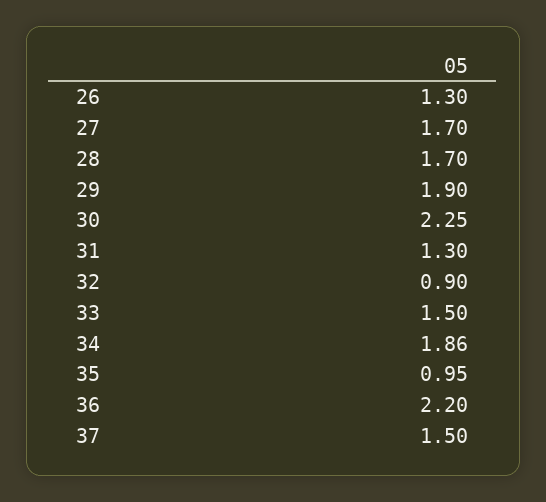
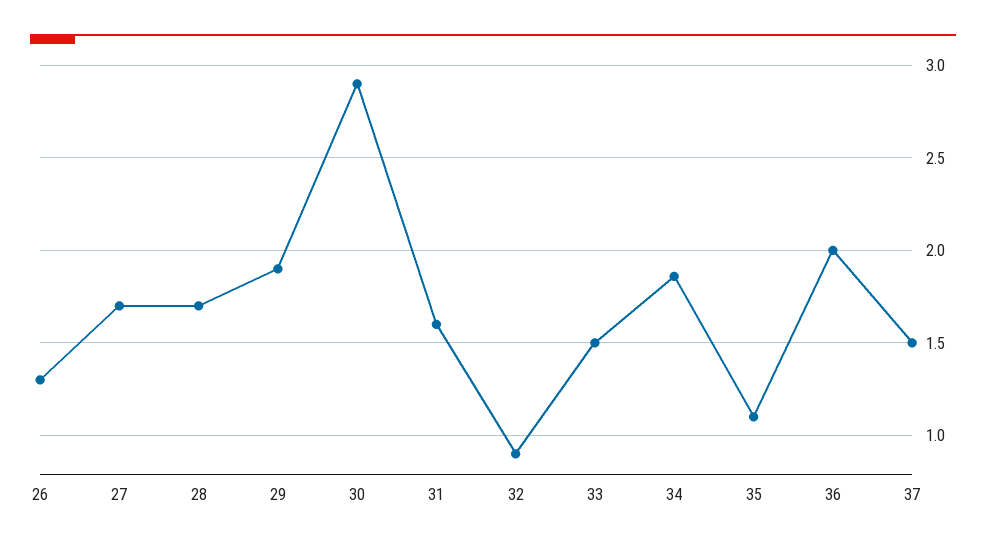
30: 2.25 -> 2.9
31: 1.3 -> 1.6
35: 0.95 -> 1.1
36: 2.2 -> 2

